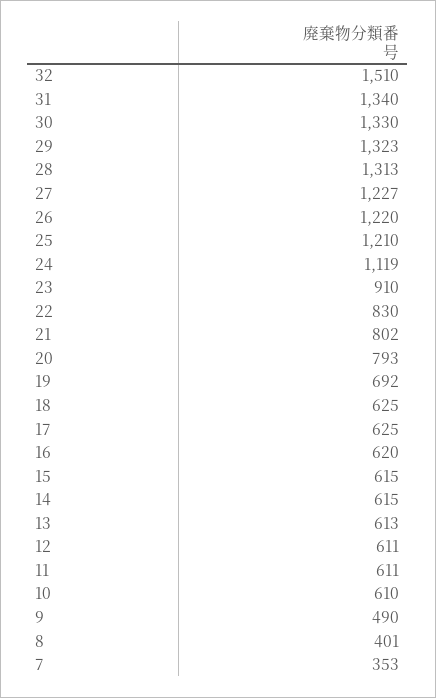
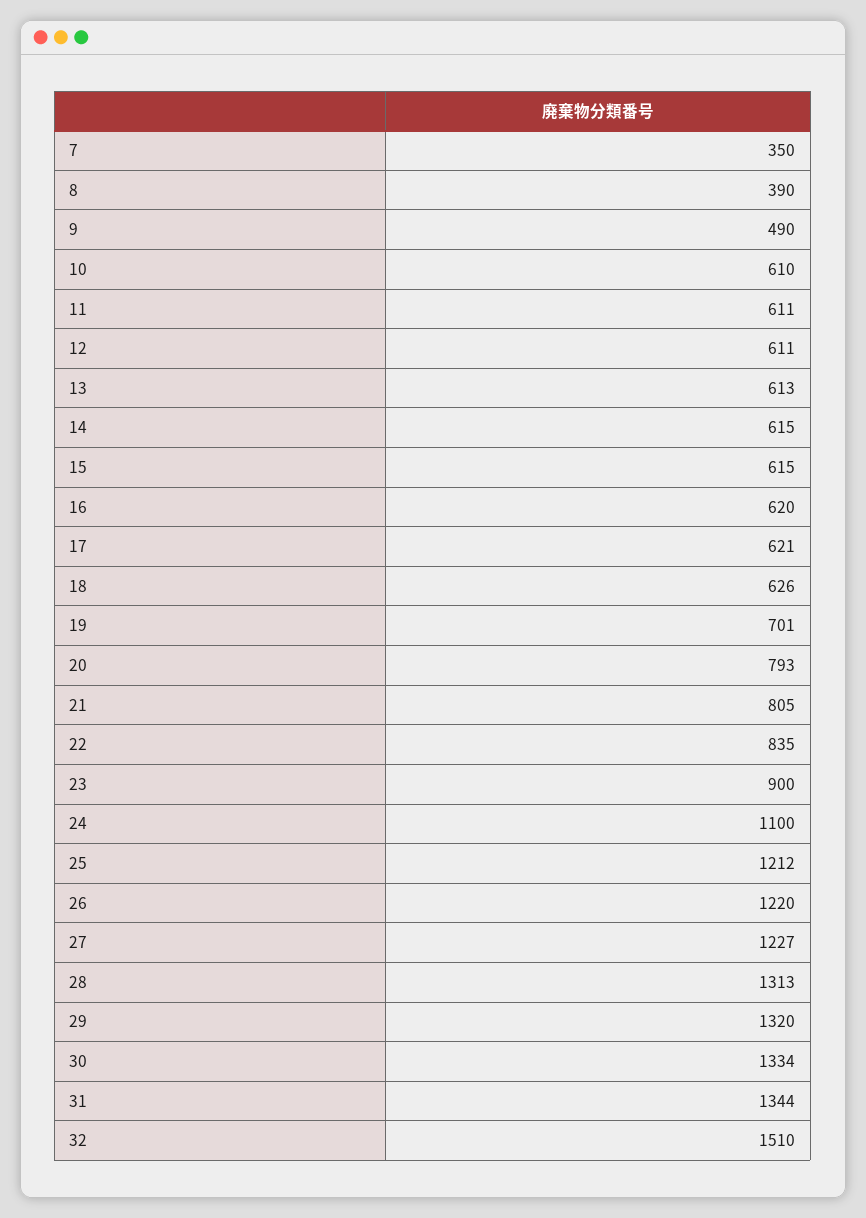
31: 1340 -> 1344
30: 1330 -> 1334
29: 1323 -> 1320
25: 1210 -> 1212
24: 1119 -> 1100
23: 910 -> 900
22: 830 -> 835
21: 802 -> 805
19: 692 -> 701
18: 625 -> 626
17: 625 -> 621
8: 401 -> 390
7: 353 -> 350

